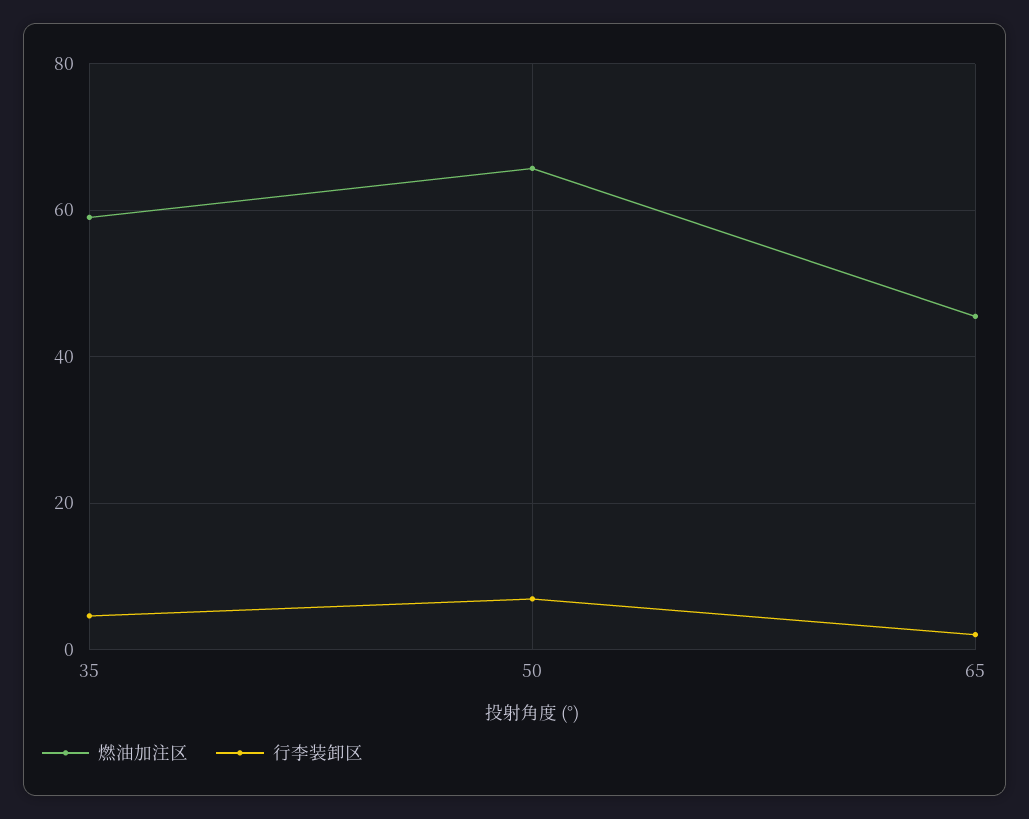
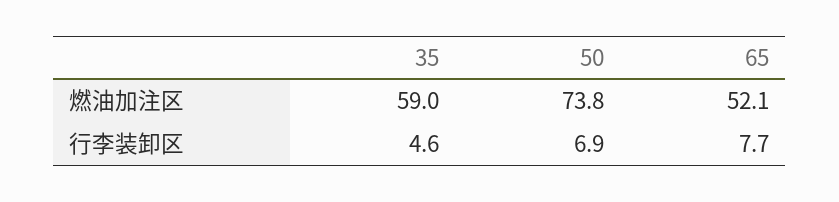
燃油加注区, 50: 66 -> 73.8
燃油加注区, 65: 46 -> 52.1
行李装卸区, 65: 2 -> 7.7

